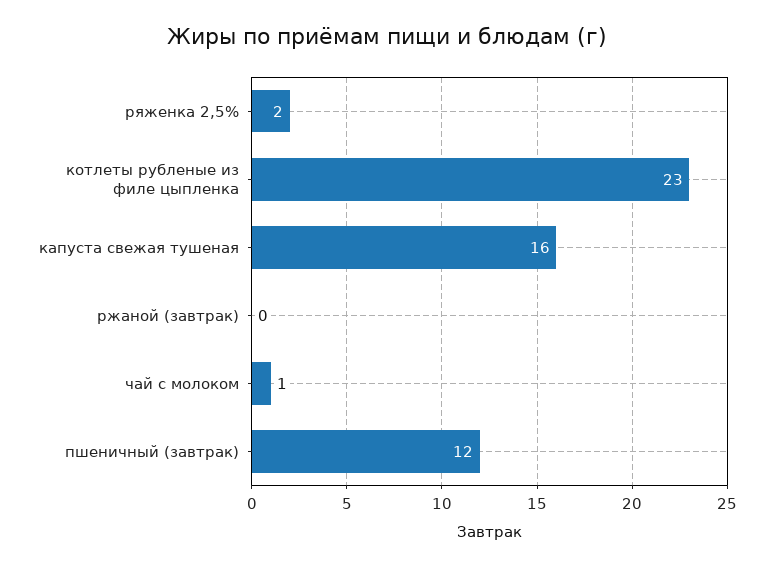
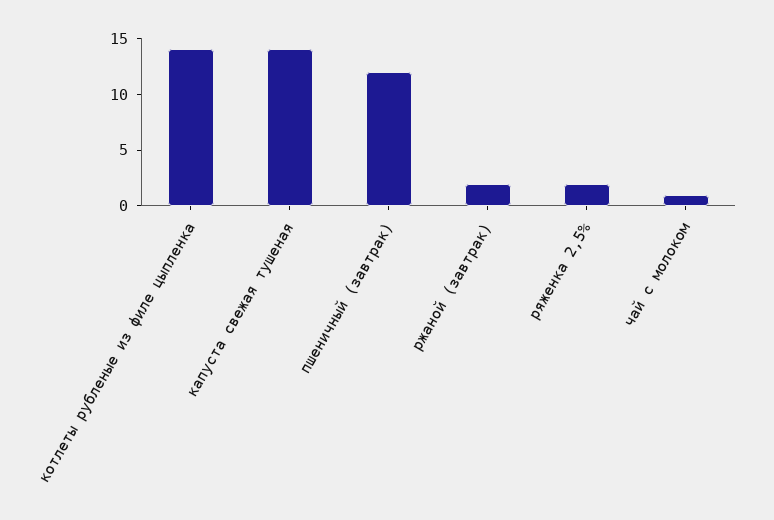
котлеты рубленые из филе цыпленка: 23 -> 14
капуста свежая тушеная: 16 -> 14
ржаной (завтрак): 0 -> 2

